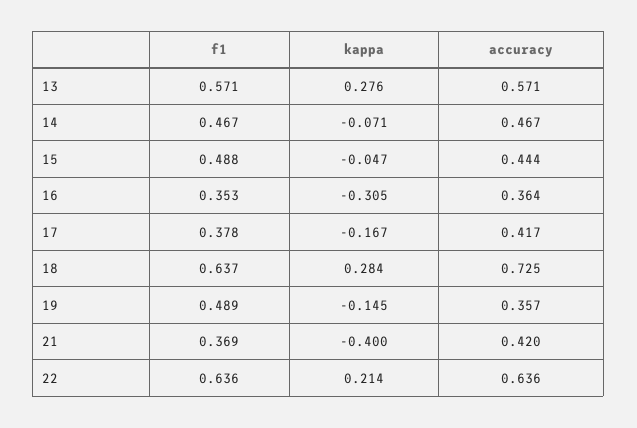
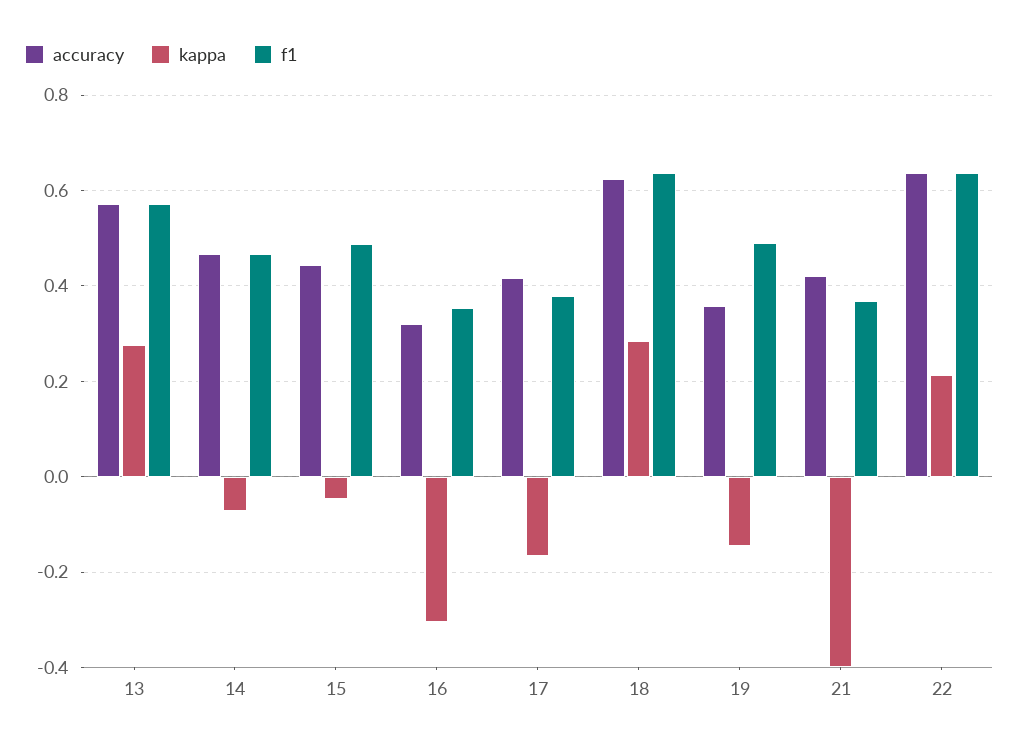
accuracy, 16: 0.364 -> 0.32
accuracy, 18: 0.725 -> 0.62

